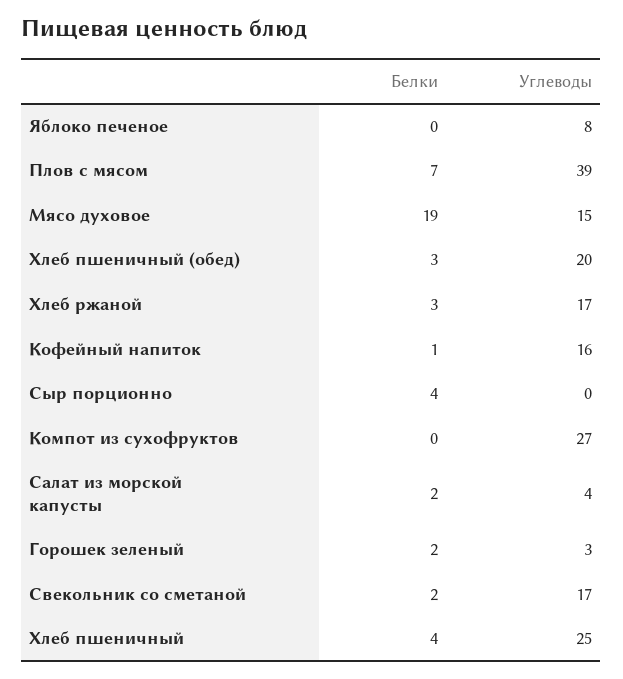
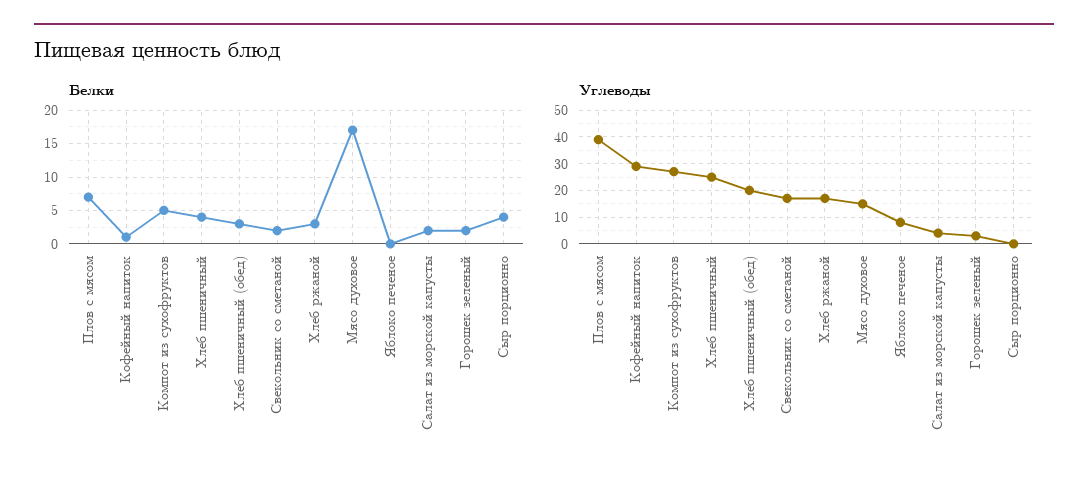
Белки, Мясо духовое: 19 -> 17
Углеводы, Кофейный напиток: 16 -> 30
Белки, Компот из сухофруктов: 0 -> 5

